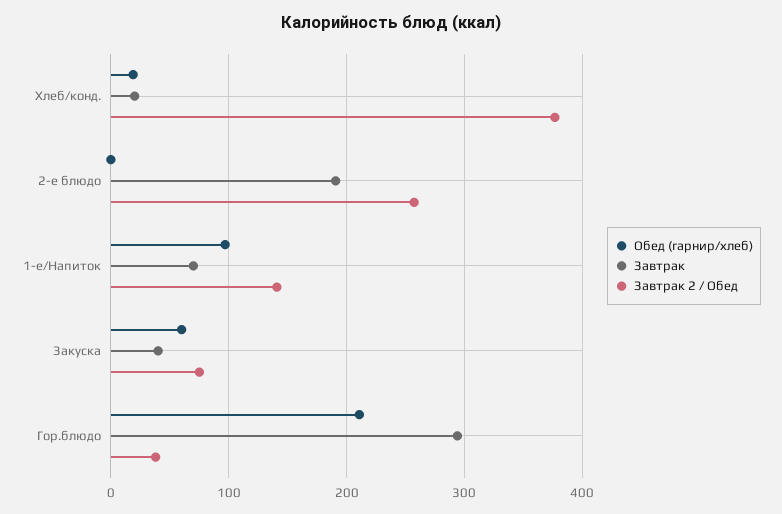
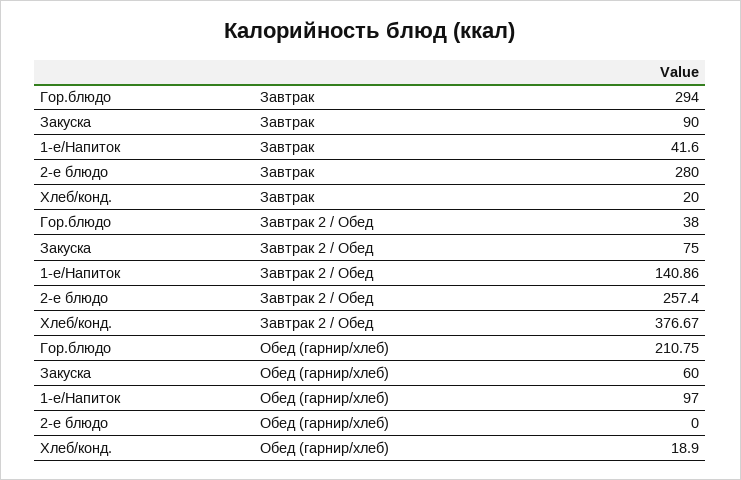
Завтрак, 2-е блюдо: 190 -> 280
Завтрак, 1-е/Напиток: 70 -> 41.6
Завтрак, Закуска: 40 -> 90

